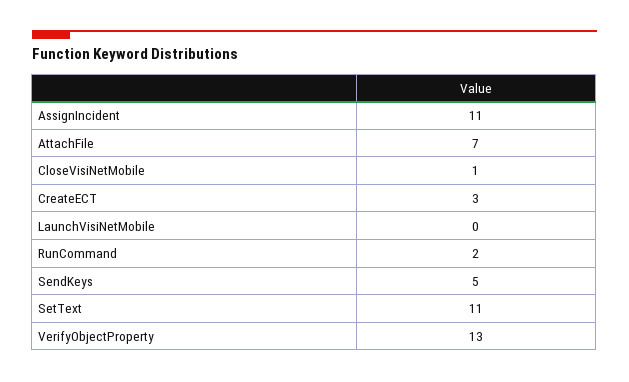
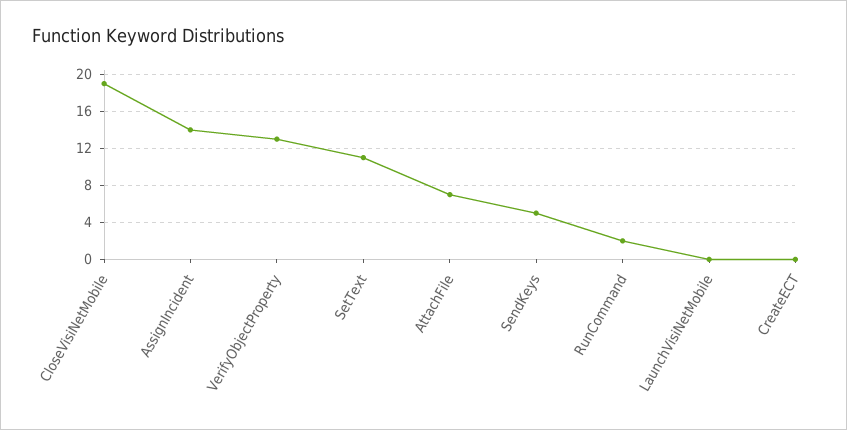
AssignIncident: 11 -> 14
CloseVisiNetMobile: 1 -> 19
CreateECT: 3 -> 0

